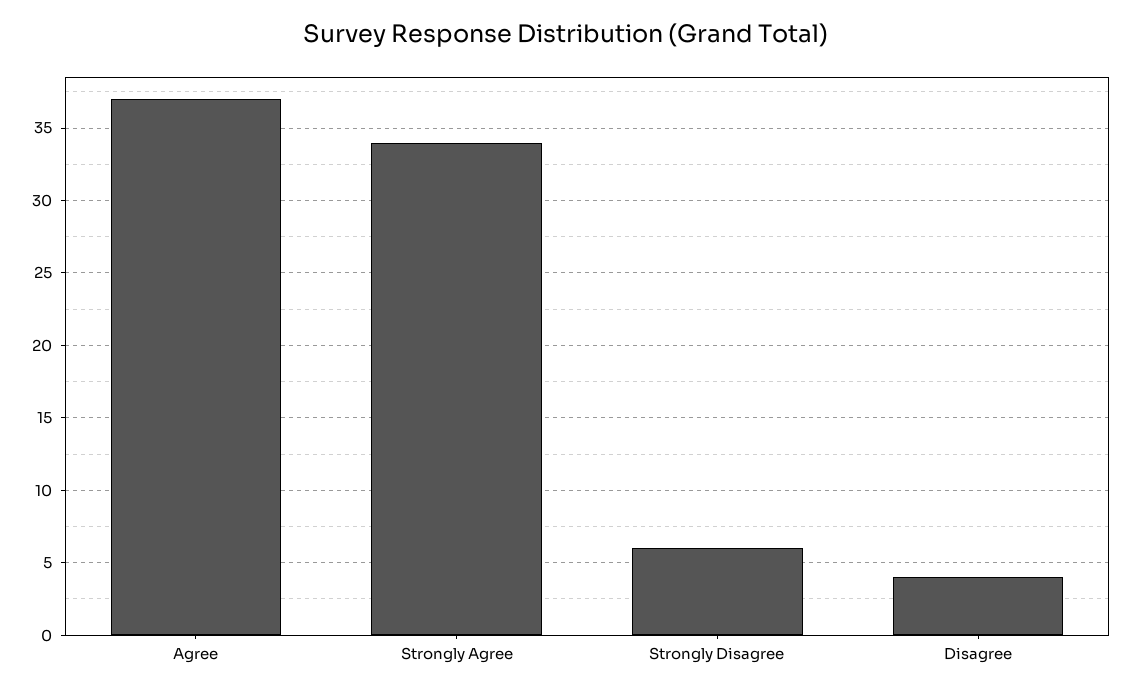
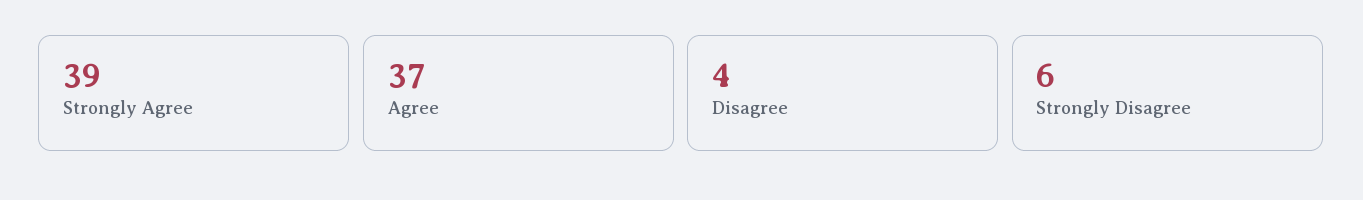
Strongly Agree: 34 -> 39

